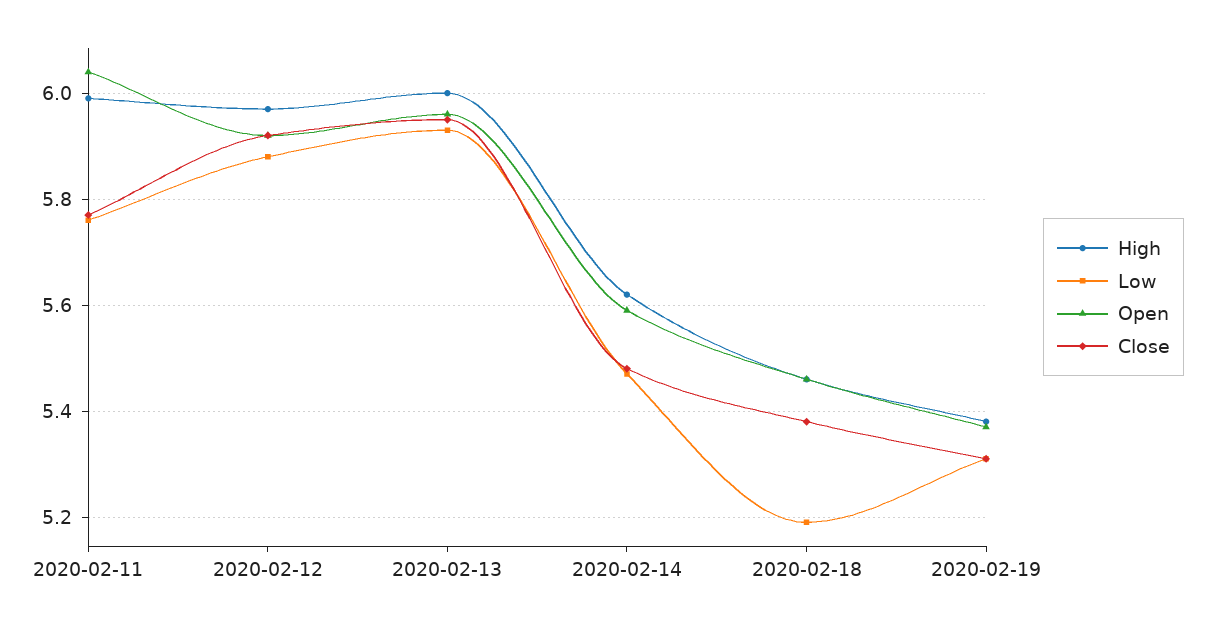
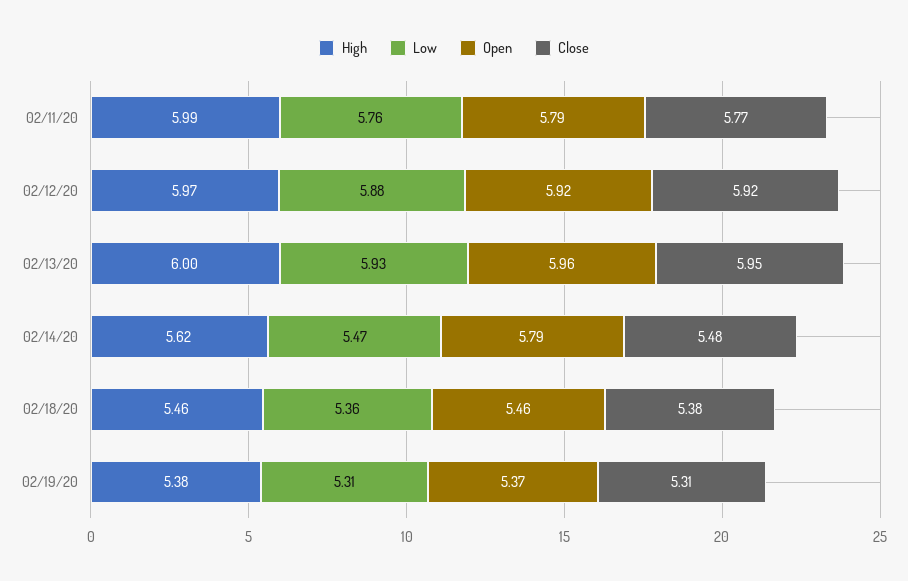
Open, 2020-02-11: 6.05 -> 5.79
Open, 2020-02-14: 5.6 -> 5.79
Low, 2020-02-18: 5.2 -> 5.36

